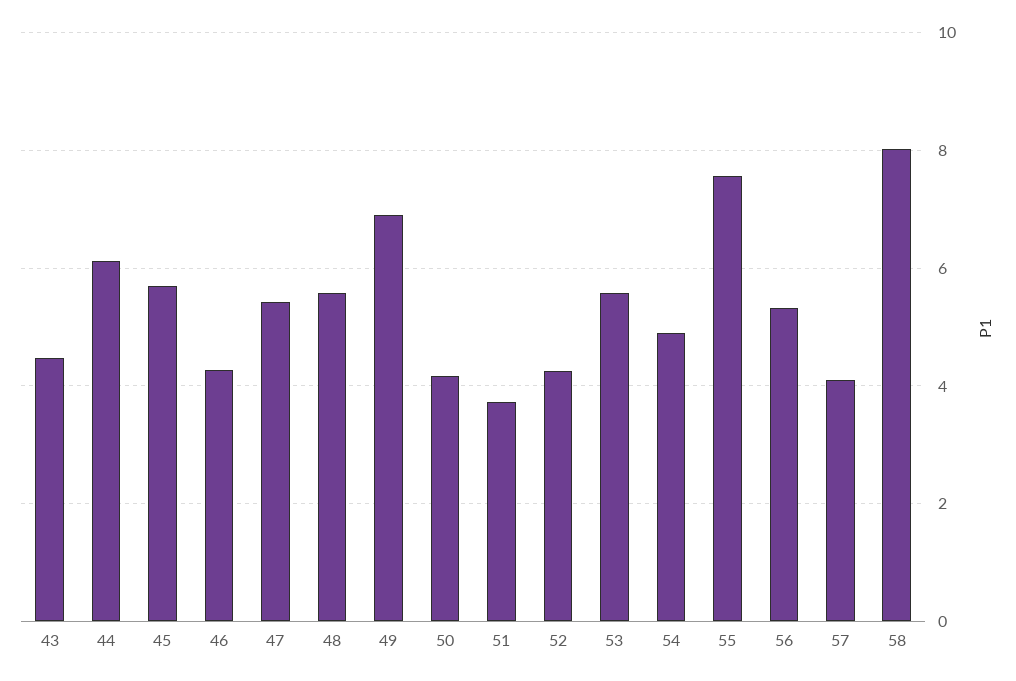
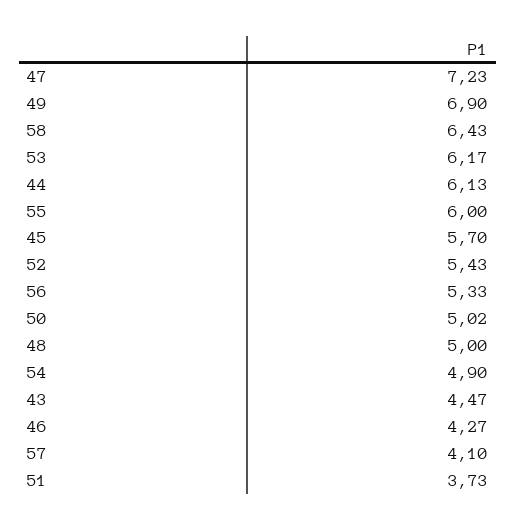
47: 5.4 -> 7.23
48: 5.6 -> 5
50: 4.2 -> 5.02
52: 4.2 -> 5.43
53: 5.6 -> 6.17
55: 7.6 -> 6
58: 8 -> 6.43

